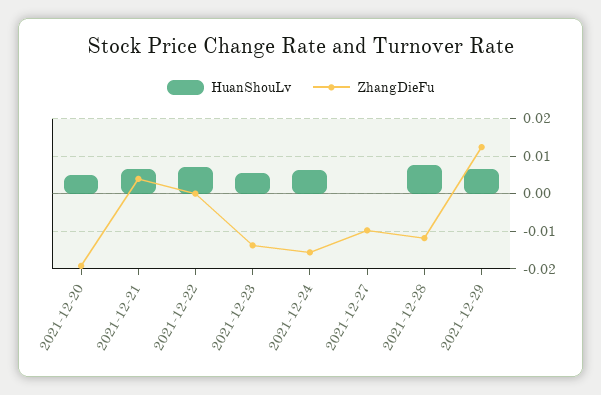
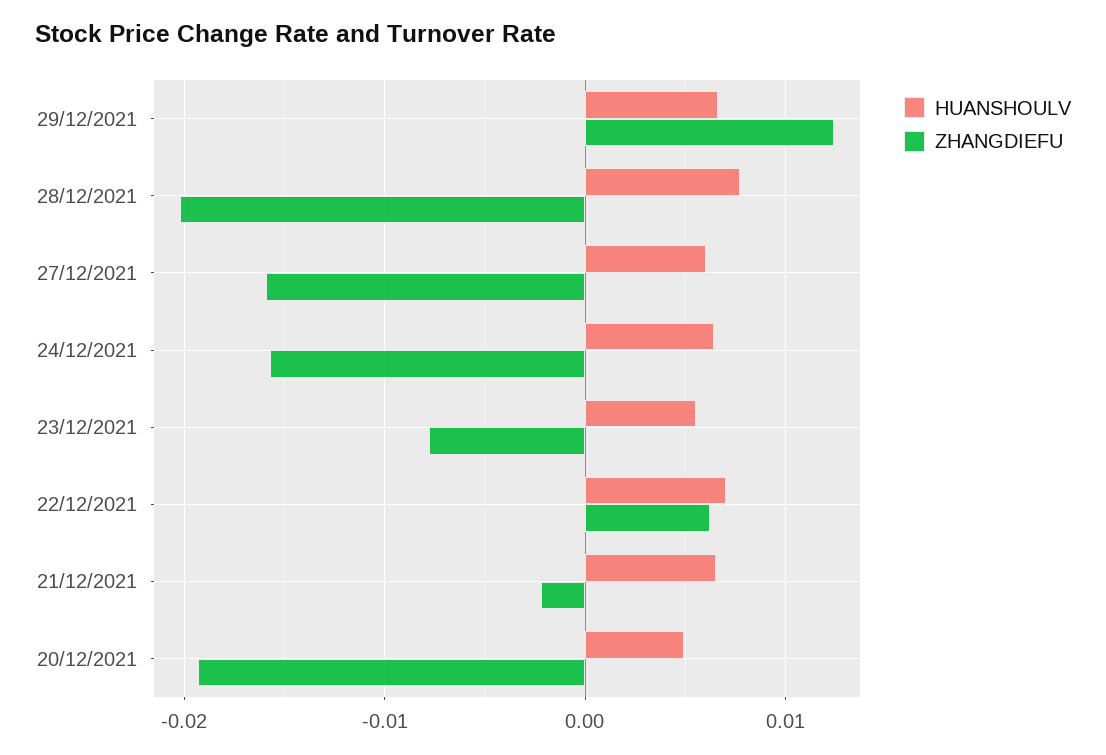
ZhangDieFu, 2021-12-21: 0.004 -> -0.002
ZhangDieFu, 2021-12-22: 0 -> 0.006
ZhangDieFu, 2021-12-23: -0.014 -> -0.008
HuanShouLv, 2021-12-27: 0 -> 0.006
ZhangDieFu, 2021-12-27: -0.01 -> -0.016
ZhangDieFu, 2021-12-28: -0.012 -> -0.02

